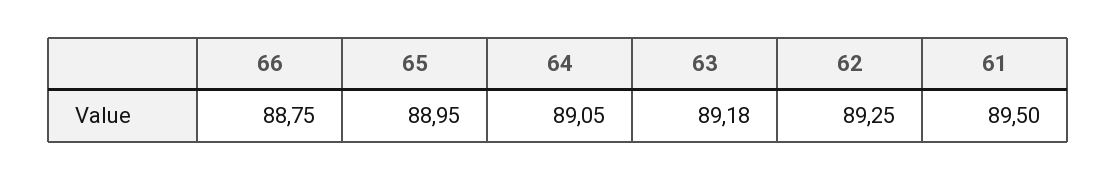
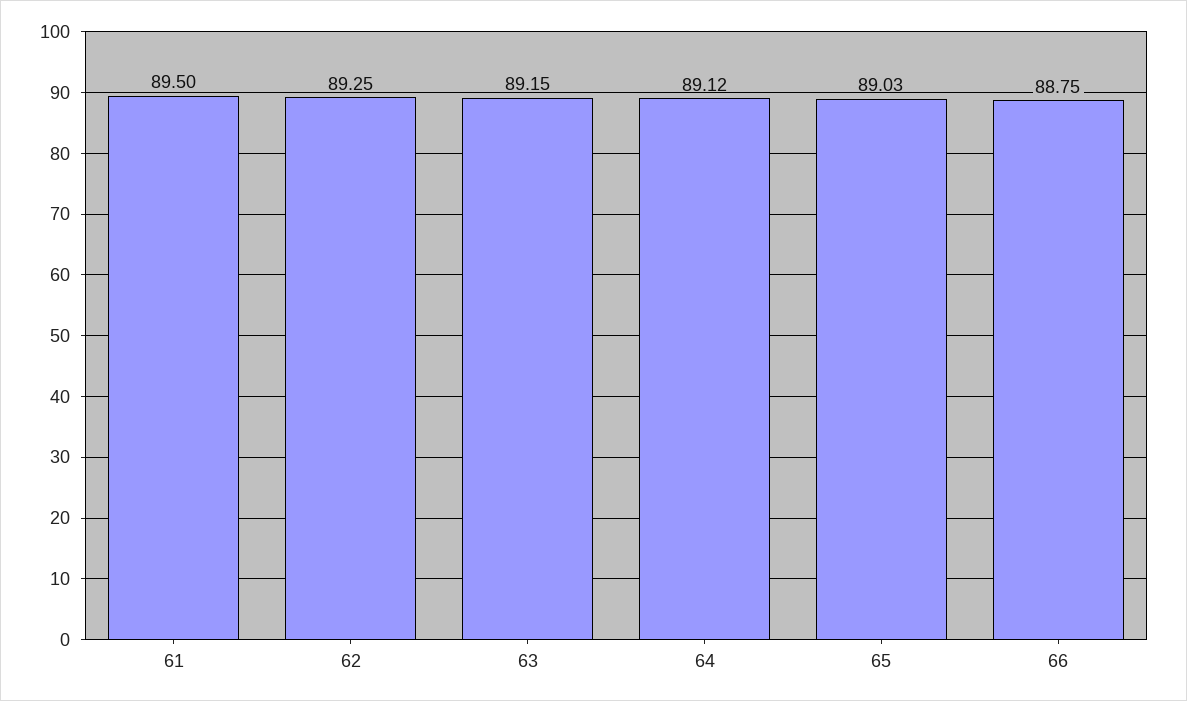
65: 88.95 -> 89.03
64: 89.05 -> 89.12
63: 89.18 -> 89.15

